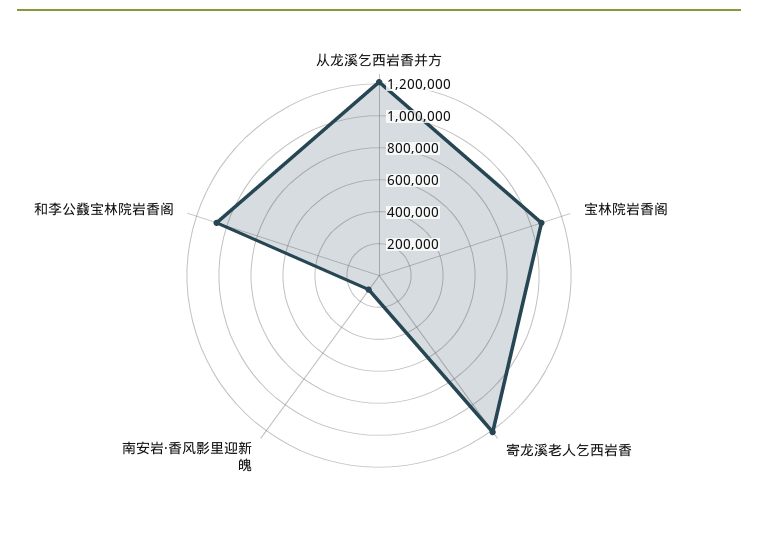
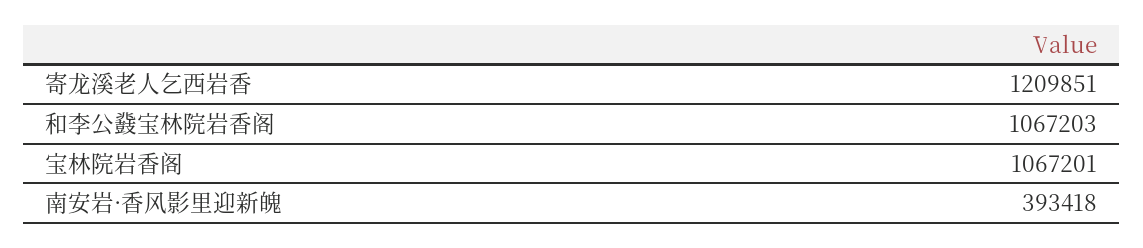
从龙溪乞西岩香并方: 1200000 -> none
南安岩·香风影里迎新魄: 100000 -> 393418

